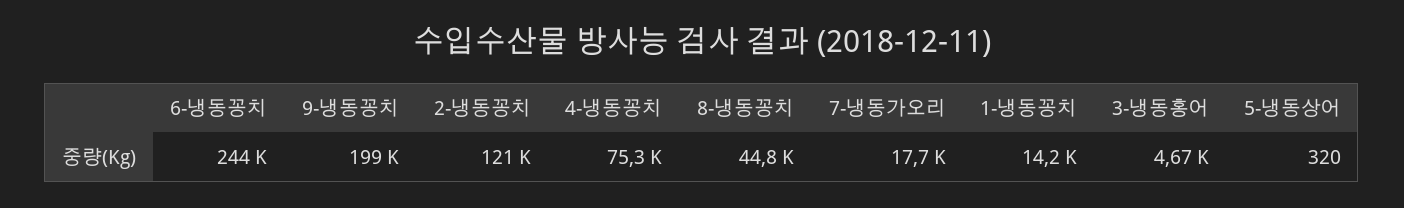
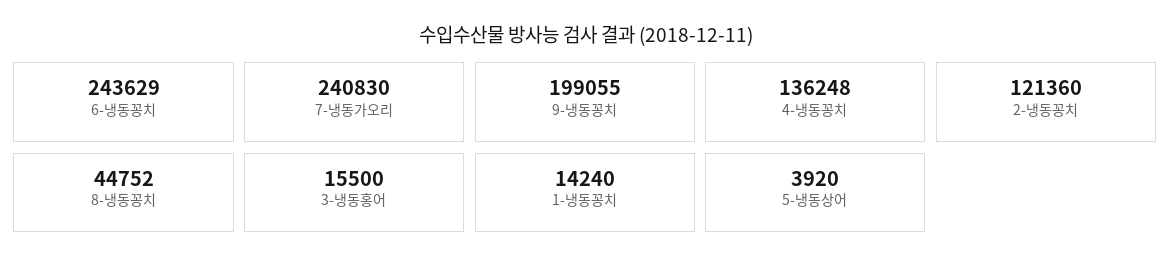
4-냉동꽁치: 75300 -> 136248
7-냉동가오리: 17700 -> 240830
3-냉동홍어: 4670 -> 15500
5-냉동상어: 320 -> 3920

